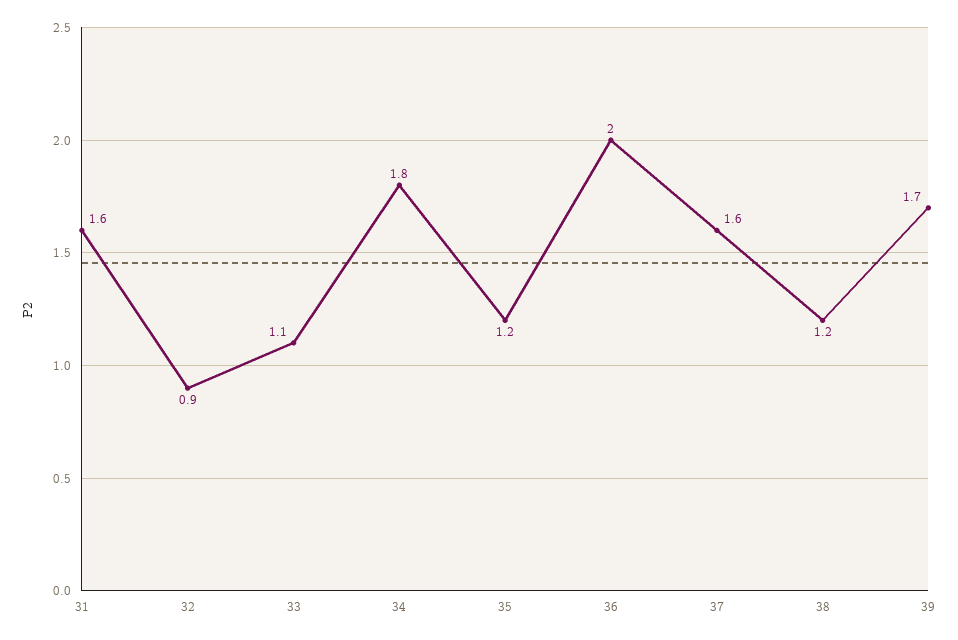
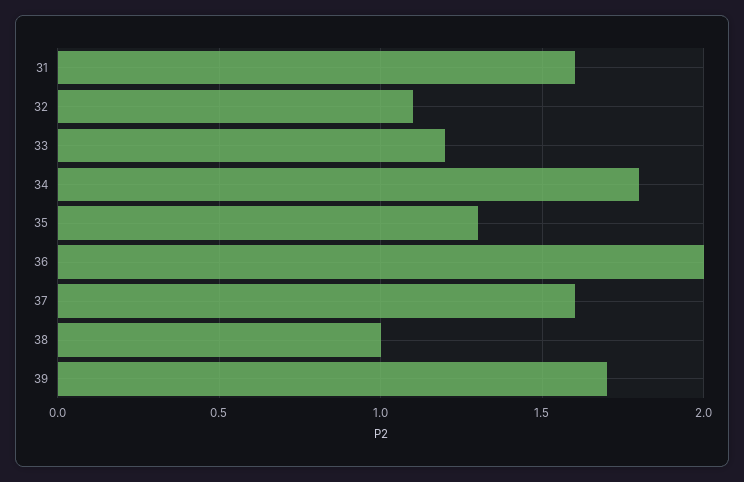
32: 0.9 -> 1.1
33: 1.1 -> 1.2
35: 1.2 -> 1.3
38: 1.2 -> 1

